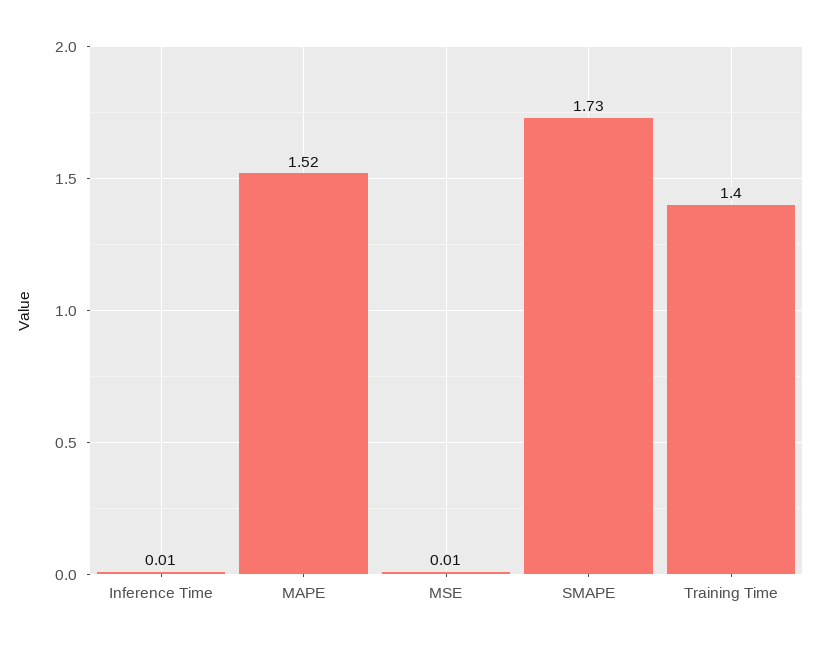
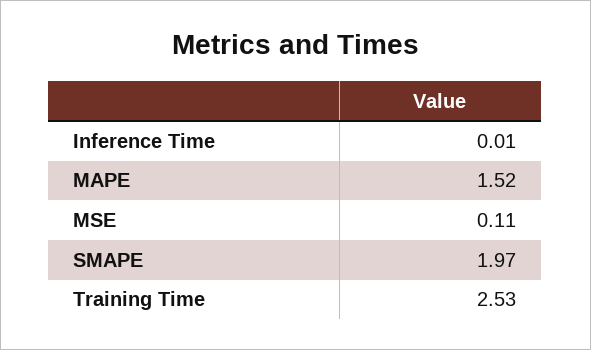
MSE: 0.01 -> 0.11
SMAPE: 1.73 -> 1.97
Training Time: 1.4 -> 2.53

